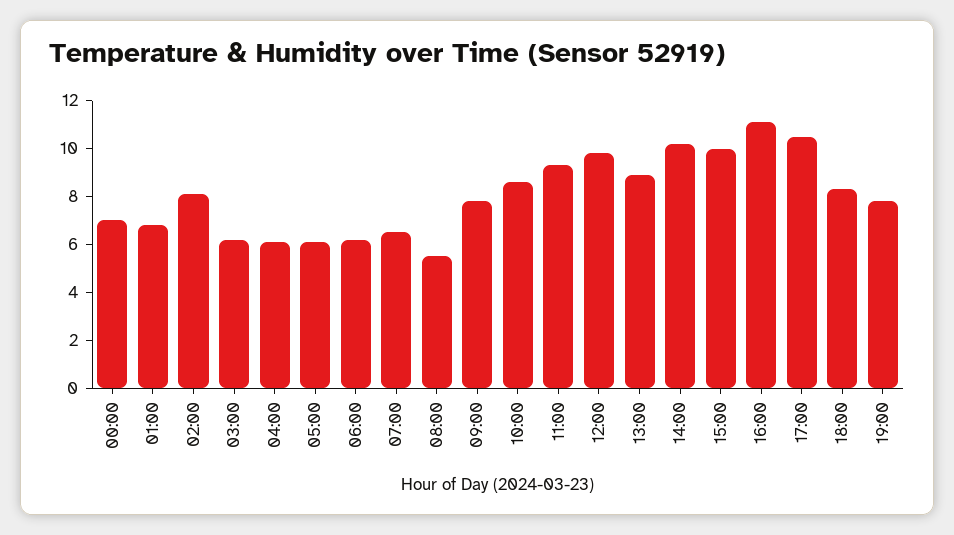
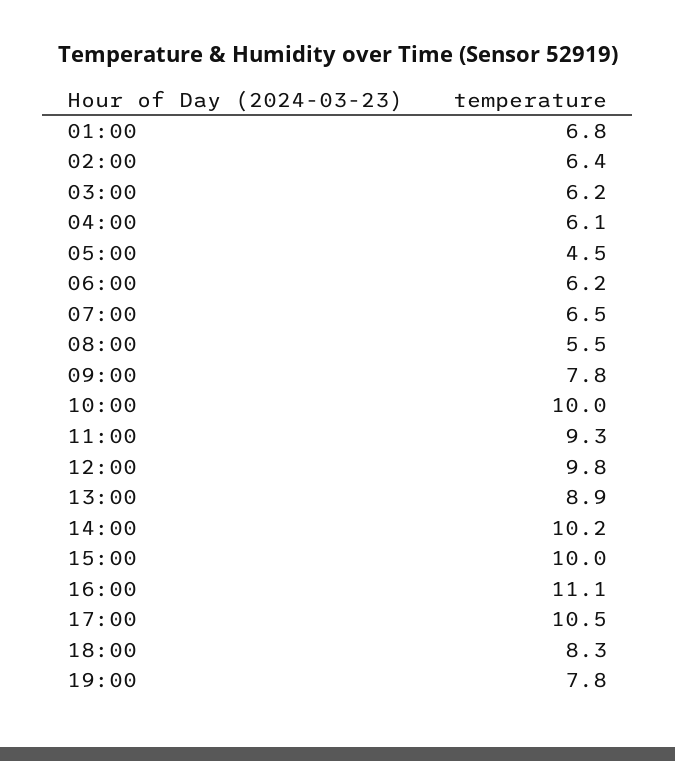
00:00: 7 -> none
02:00: 8 -> 6.4
05:00: 6 -> 4.5
10:00: 8.5 -> 10

